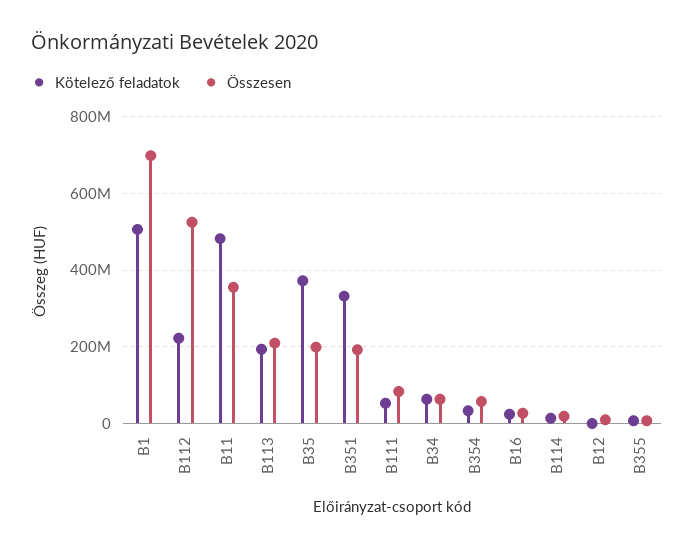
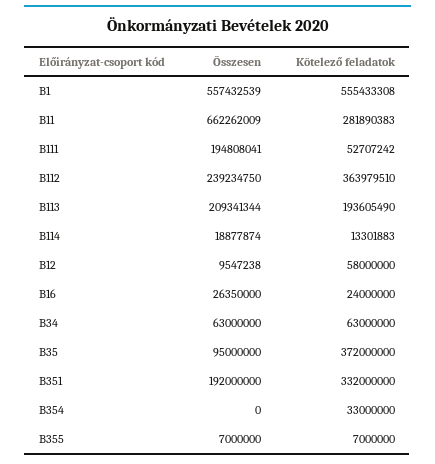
Kötelező feladatok, B1: 500000000 -> 555433308
Összesen, B1: 700000000 -> 557432539
Kötelező feladatok, B112: 220000000 -> 363979510
Összesen, B112: 520000000 -> 239234750
Kötelező feladatok, B11: 480000000 -> 281890383
Összesen, B11: 360000000 -> 662262009
Összesen, B35: 200000000 -> 95000000
Összesen, B111: 80000000 -> 194808041
Összesen, B354: 60000000 -> 0
Kötelező feladatok, B12: 0 -> 58000000

